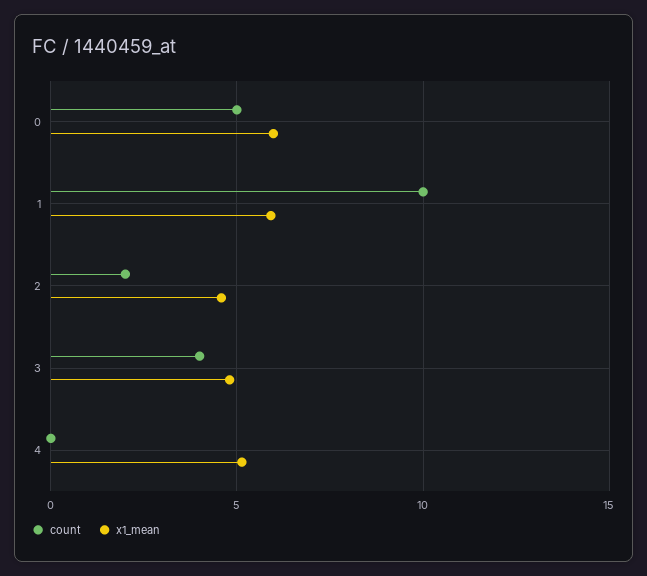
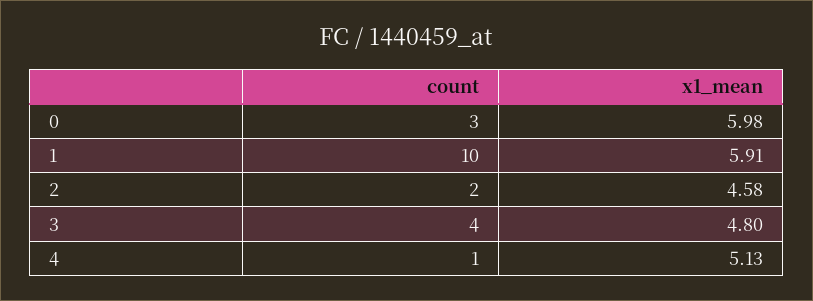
count, 0: 5 -> 3
count, 4: 0 -> 1

